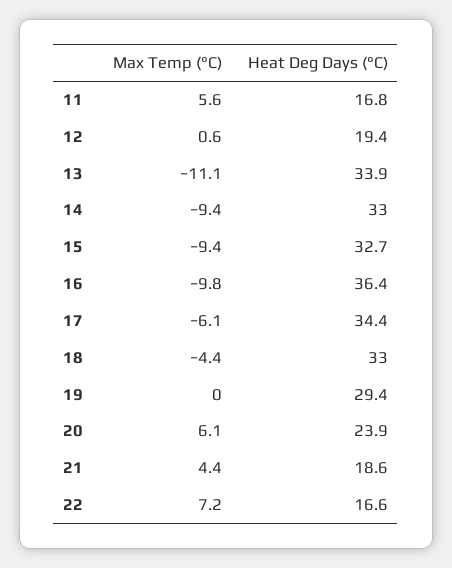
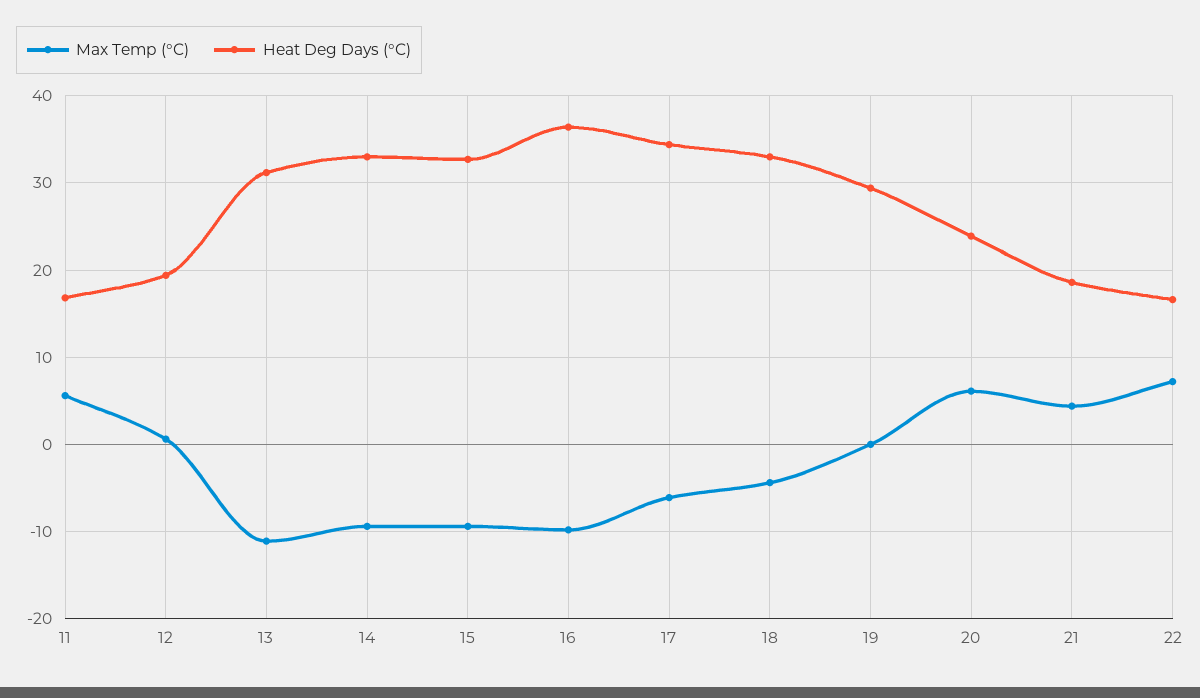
Heat Deg Days (°C), 13: 33.9 -> 31

